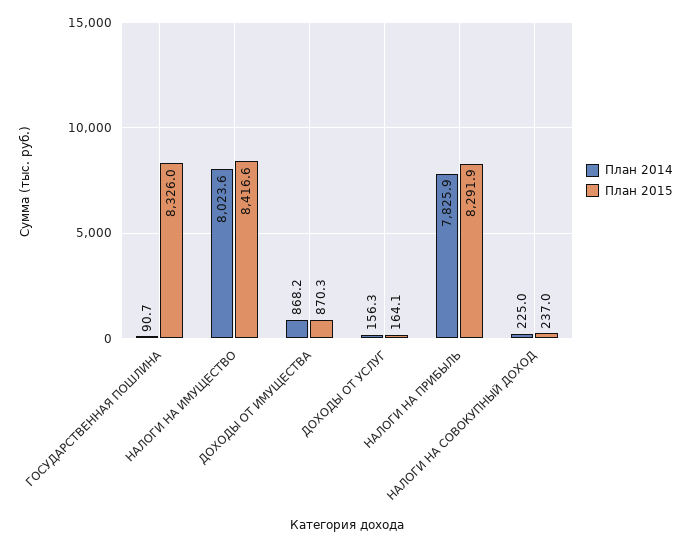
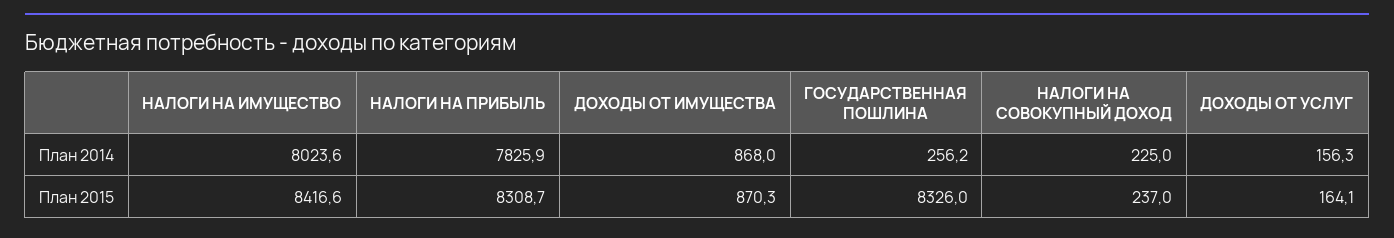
План 2014, ГОСУДАРСТВЕННАЯ ПОШЛИНА: 90.7 -> 256.2
План 2014, ДОХОДЫ ОТ ИМУЩЕСТВА: 868.2 -> 868
План 2015, НАЛОГИ НА ПРИБЫЛЬ: 8291.9 -> 8308.7

